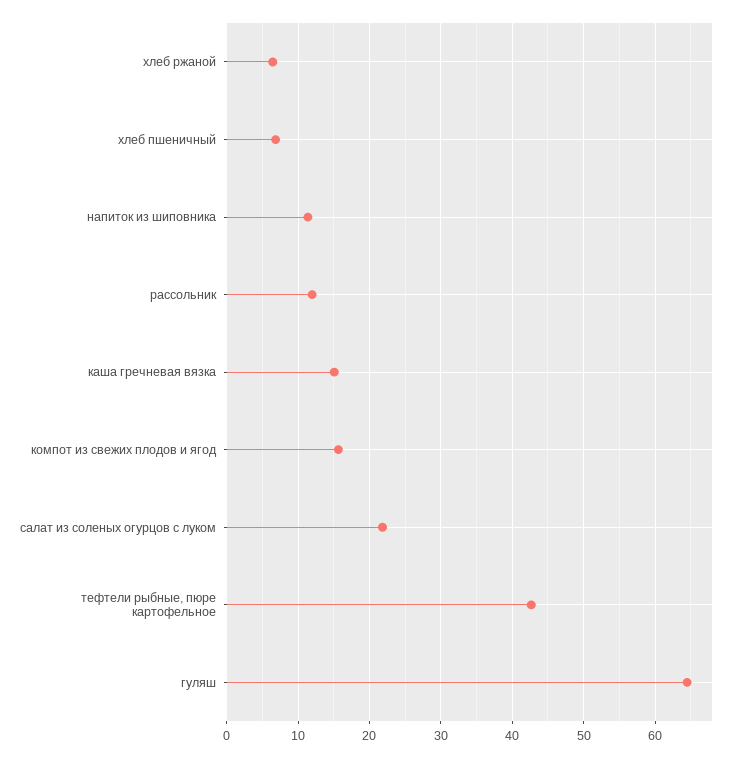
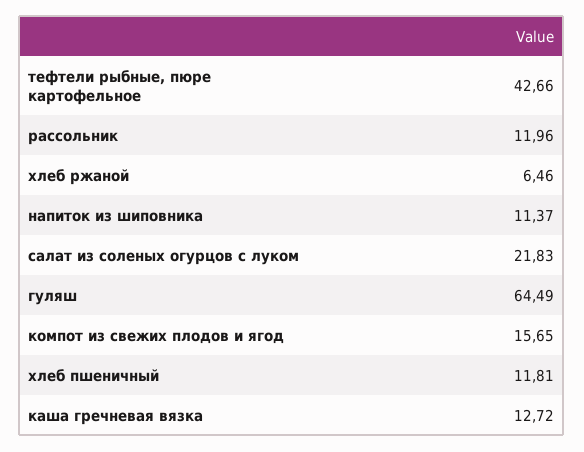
хлеб пшеничный: 7 -> 11.81
каша гречневая вязка: 15 -> 12.72

